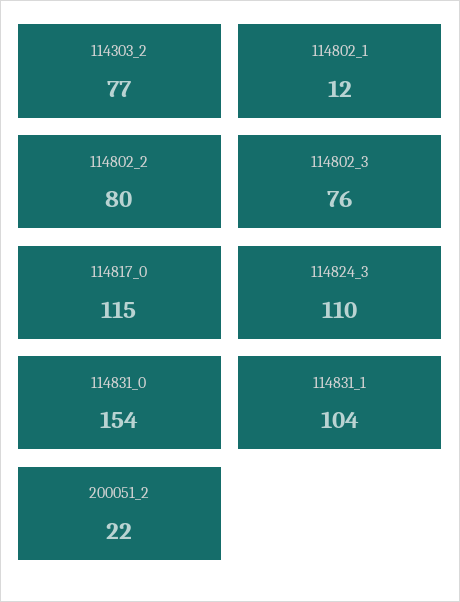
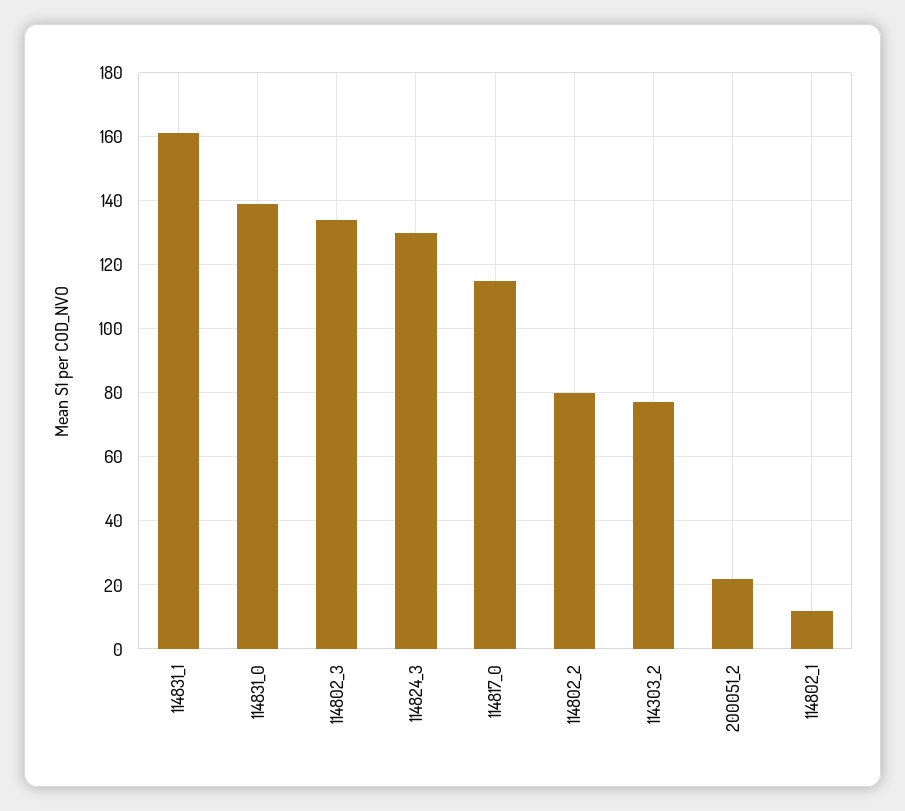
114802_3: 76 -> 135
114824_3: 110 -> 130
114831_0: 154 -> 140
114831_1: 104 -> 160

